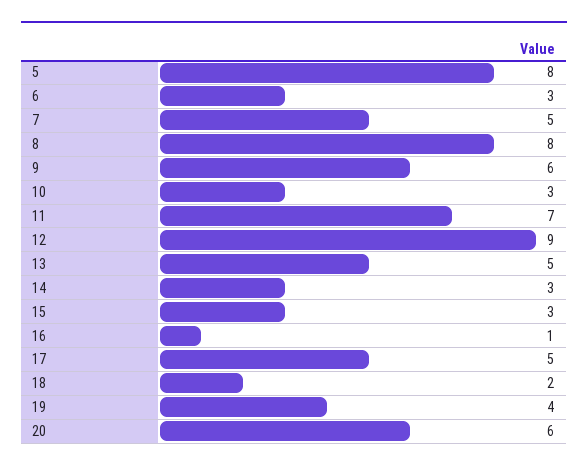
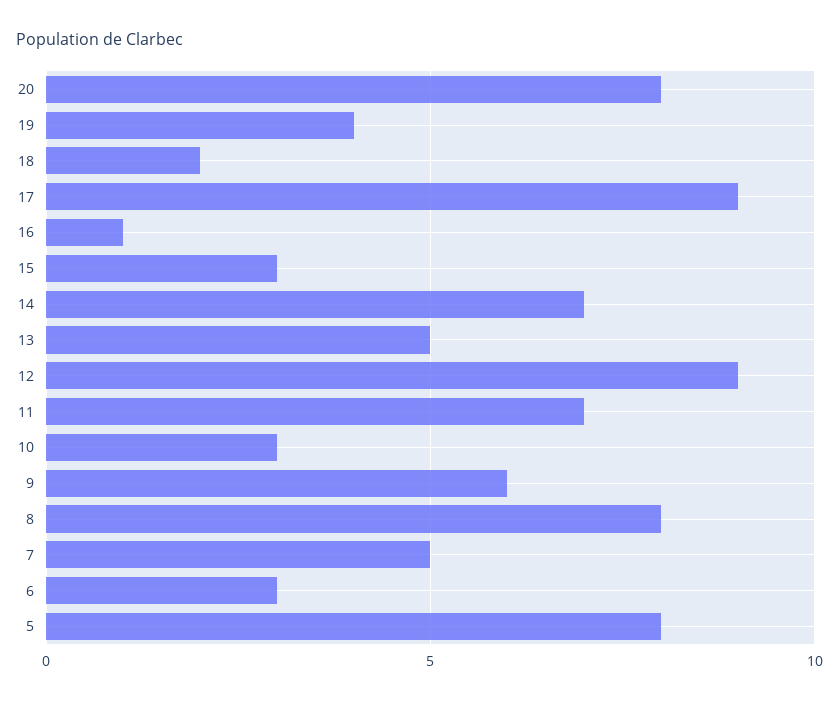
14: 3 -> 7
17: 5 -> 9
20: 6 -> 8

